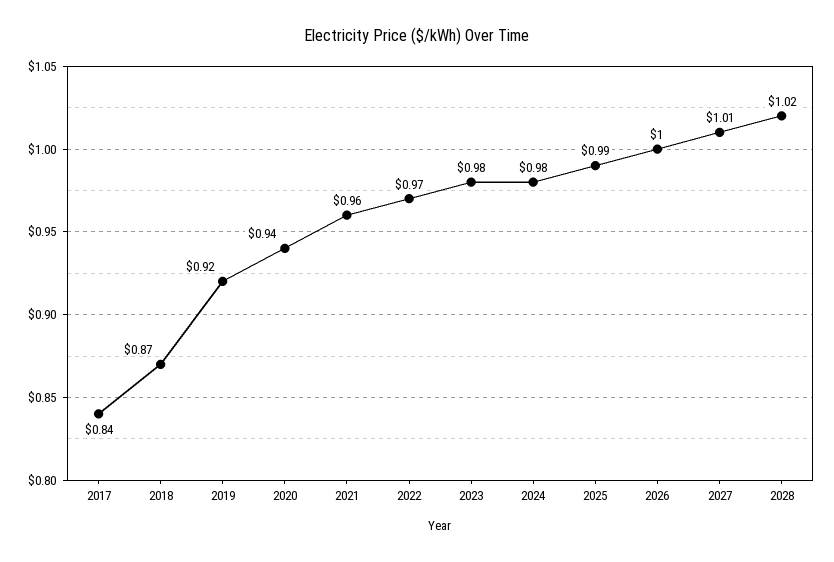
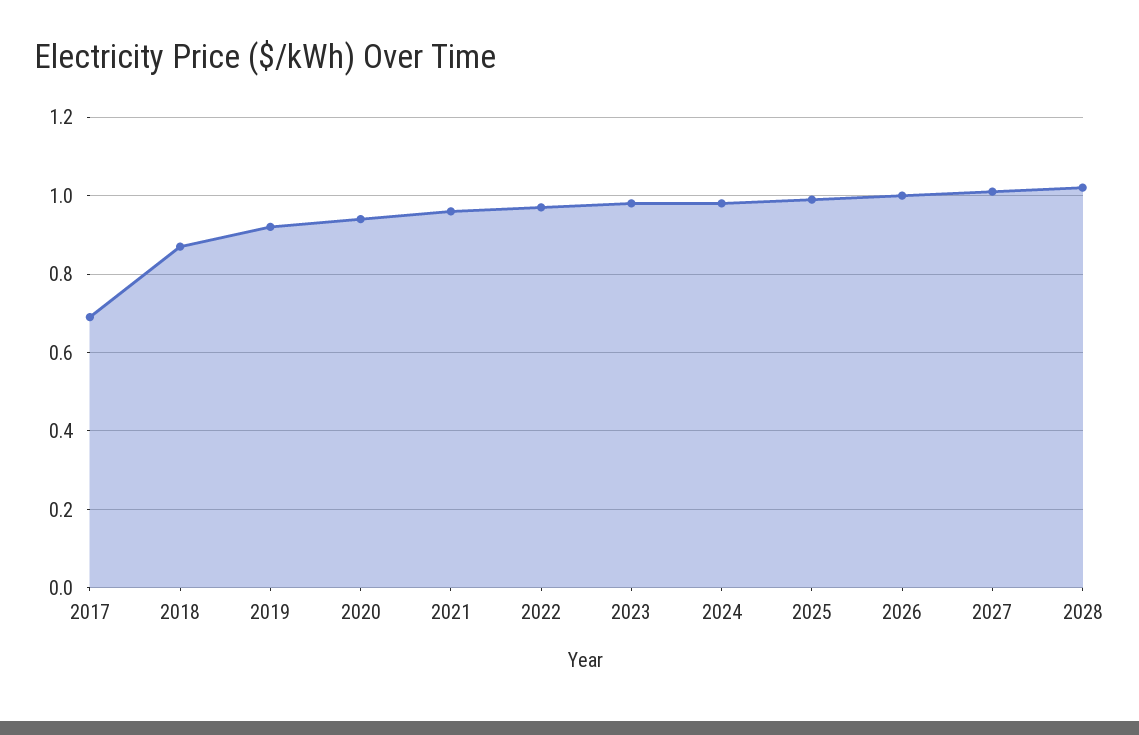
2017: 0.84 -> 0.7

